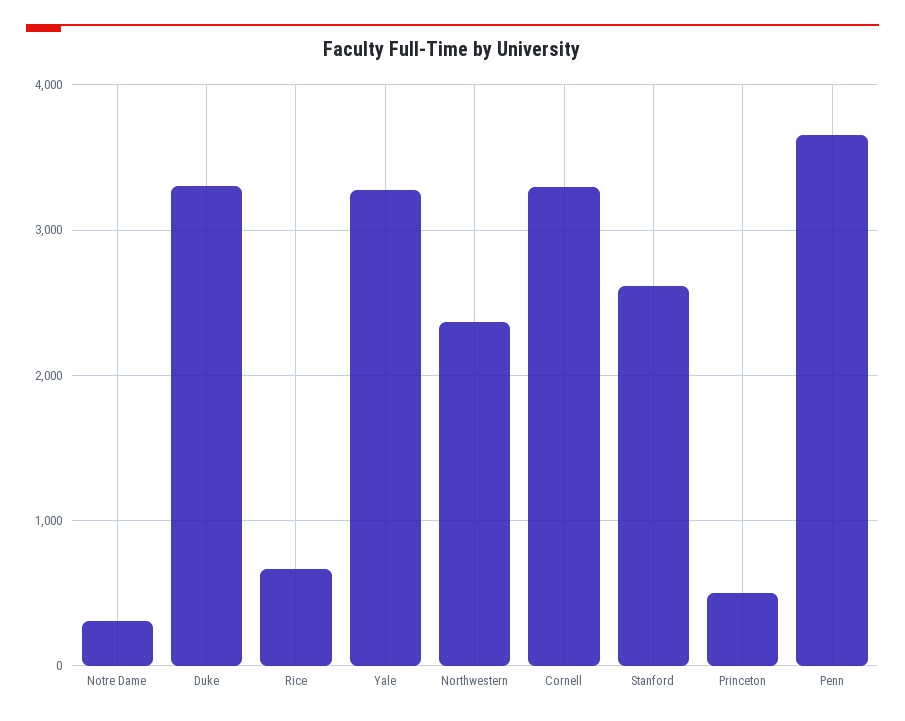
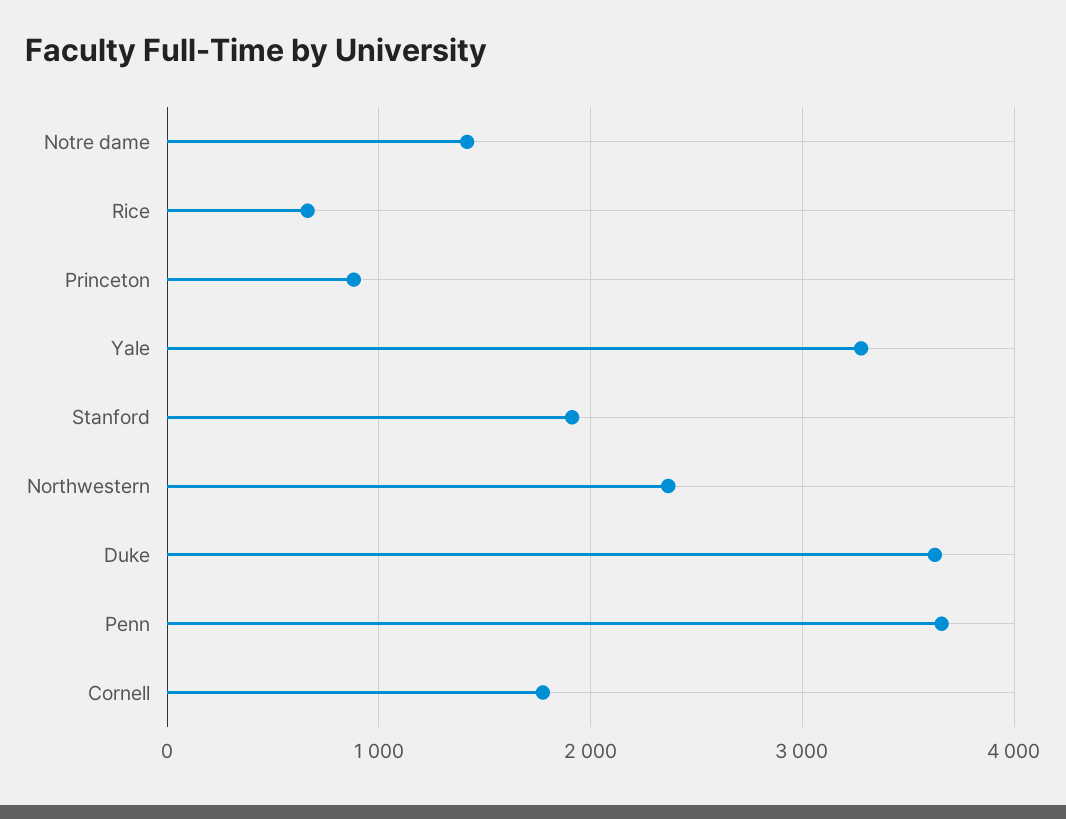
Notre Dame: 300 -> 1400
Duke: 3300 -> 3600
Cornell: 3300 -> 1800
Stanford: 2600 -> 1900
Princeton: 500 -> 900

